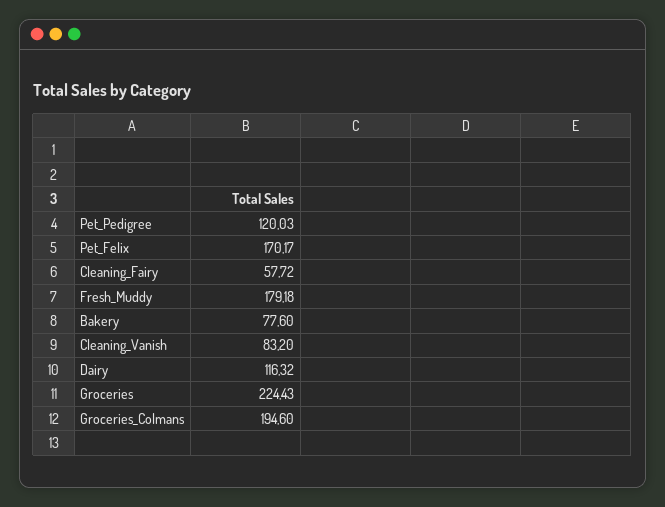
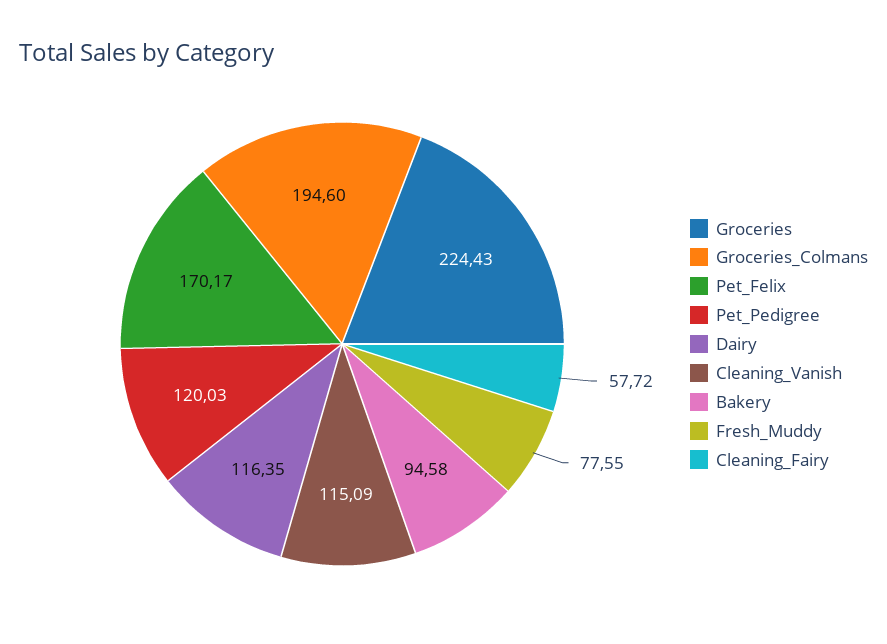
Fresh_Muddy: 179.18 -> 77.55
Bakery: 77.6 -> 94.58
Cleaning_Vanish: 83.2 -> 115.09
Dairy: 116.32 -> 116.35

